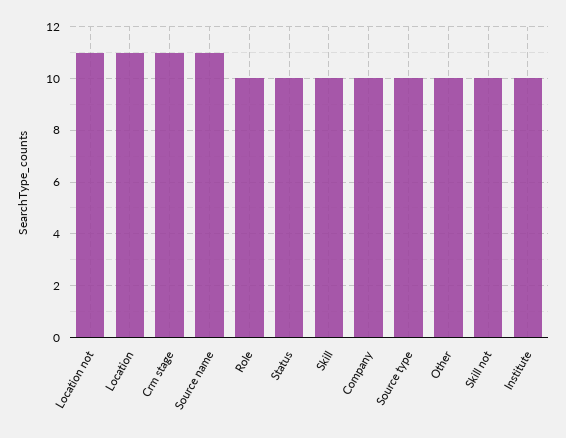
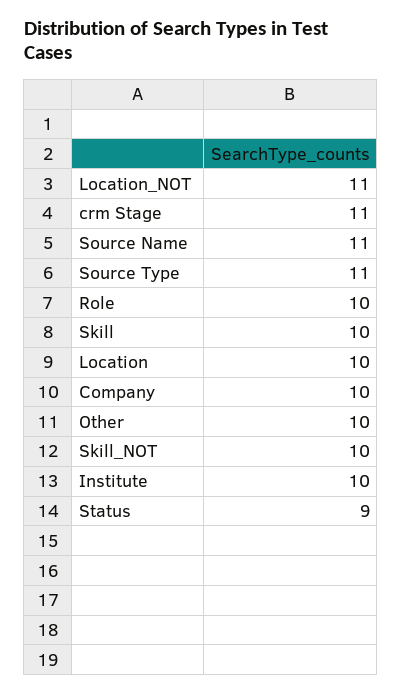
Location: 11 -> 10
Status: 10 -> 9
Source type: 10 -> 11

